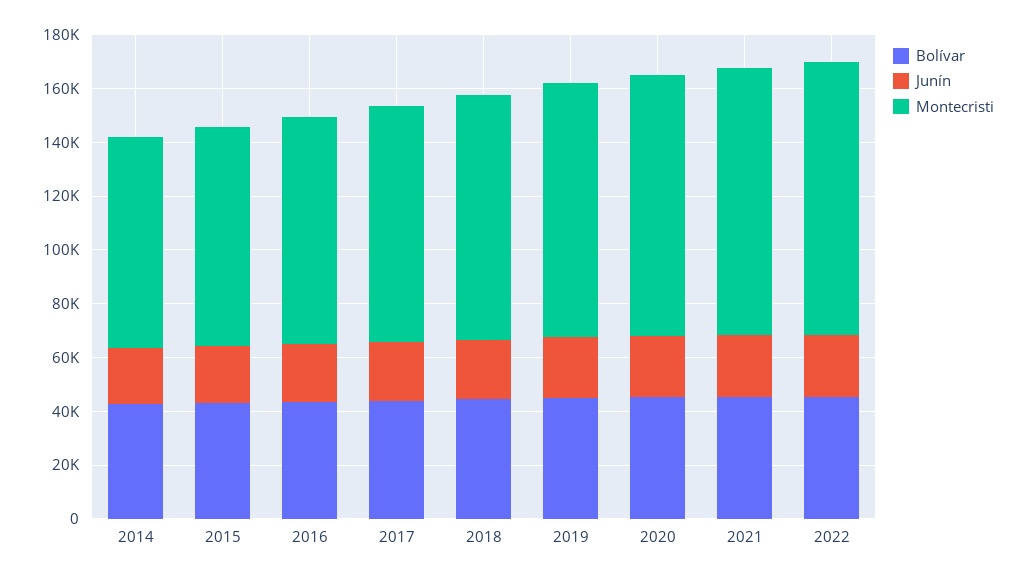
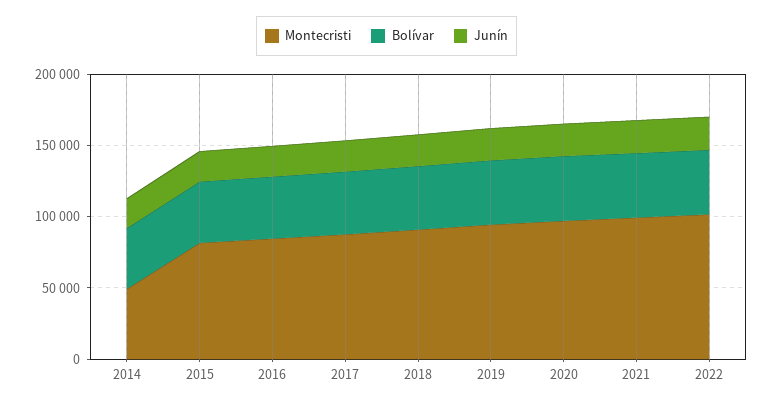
Montecristi, 2014: 80000 -> 50000

